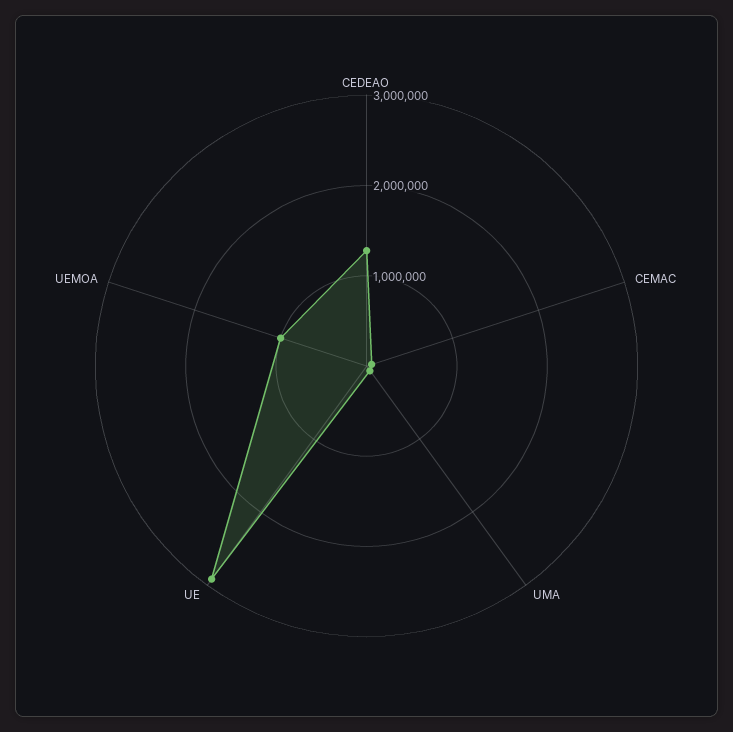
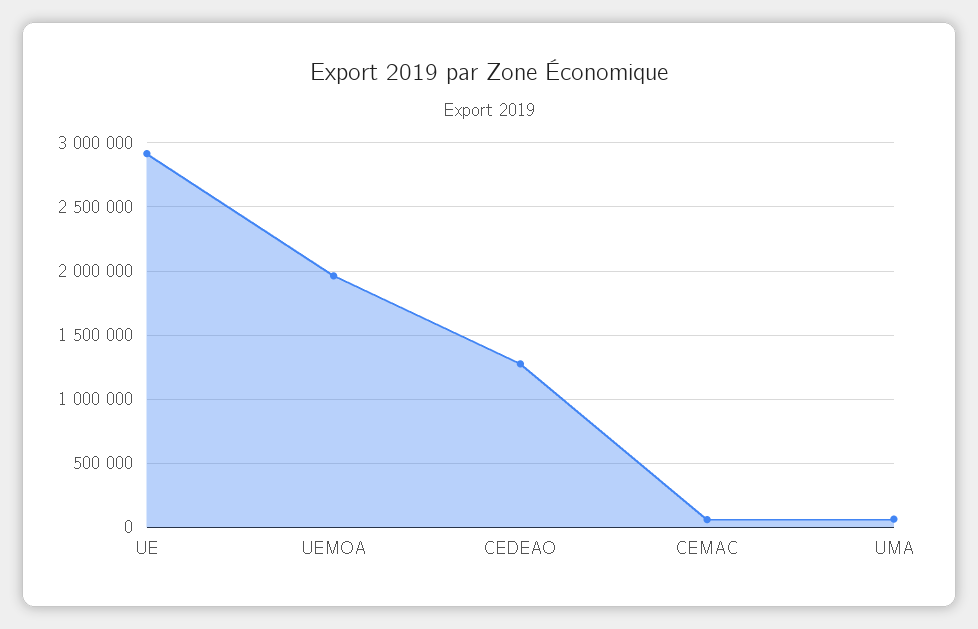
UEMOA: 1000000 -> 1950000

